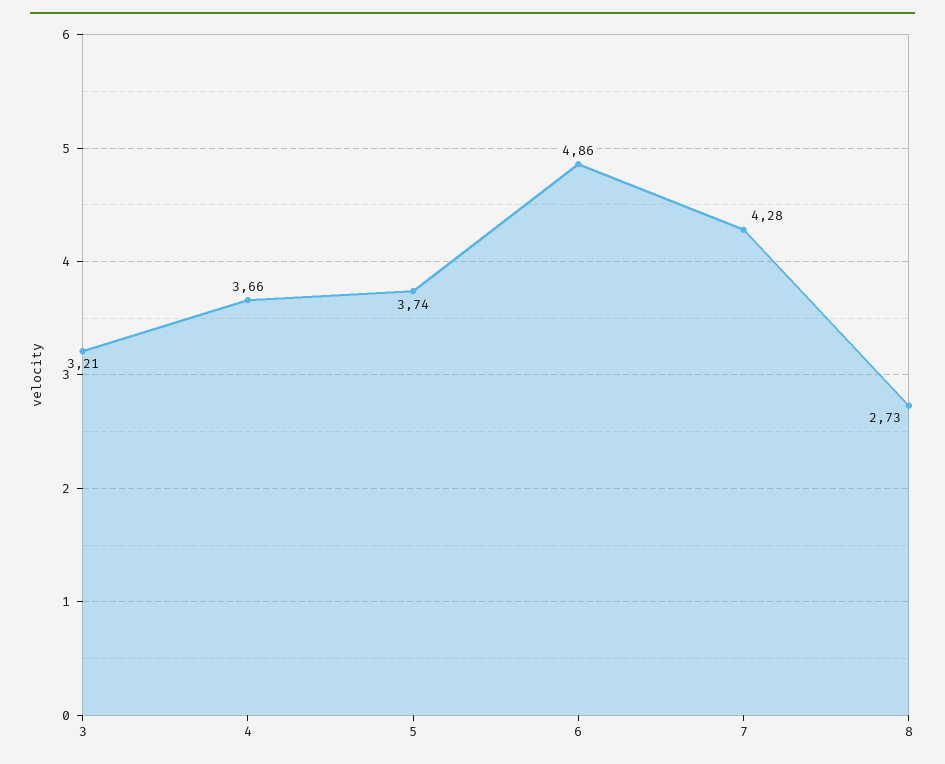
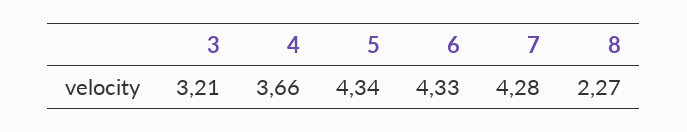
5: 3.74 -> 4.34
6: 4.86 -> 4.33
8: 2.73 -> 2.27

